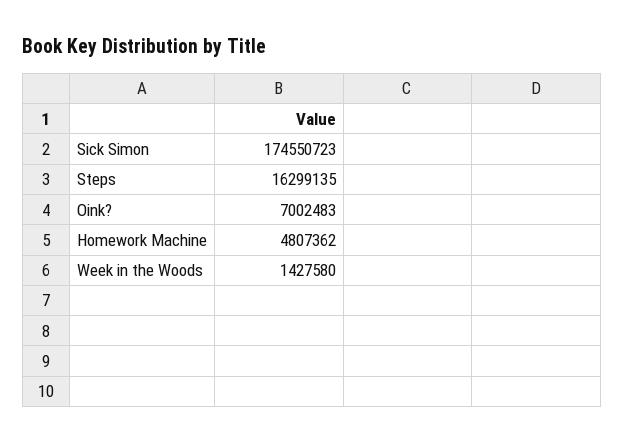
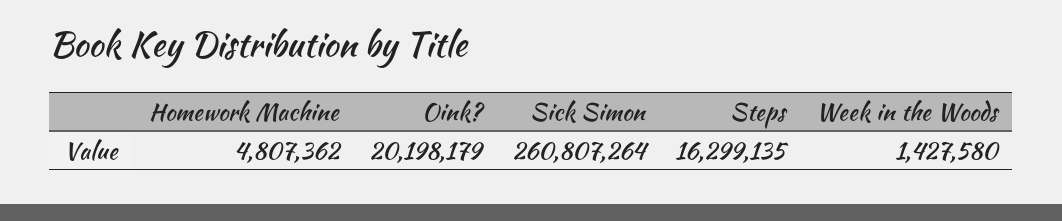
Sick Simon: 174550723 -> 260807264
Oink?: 7002483 -> 20198179

